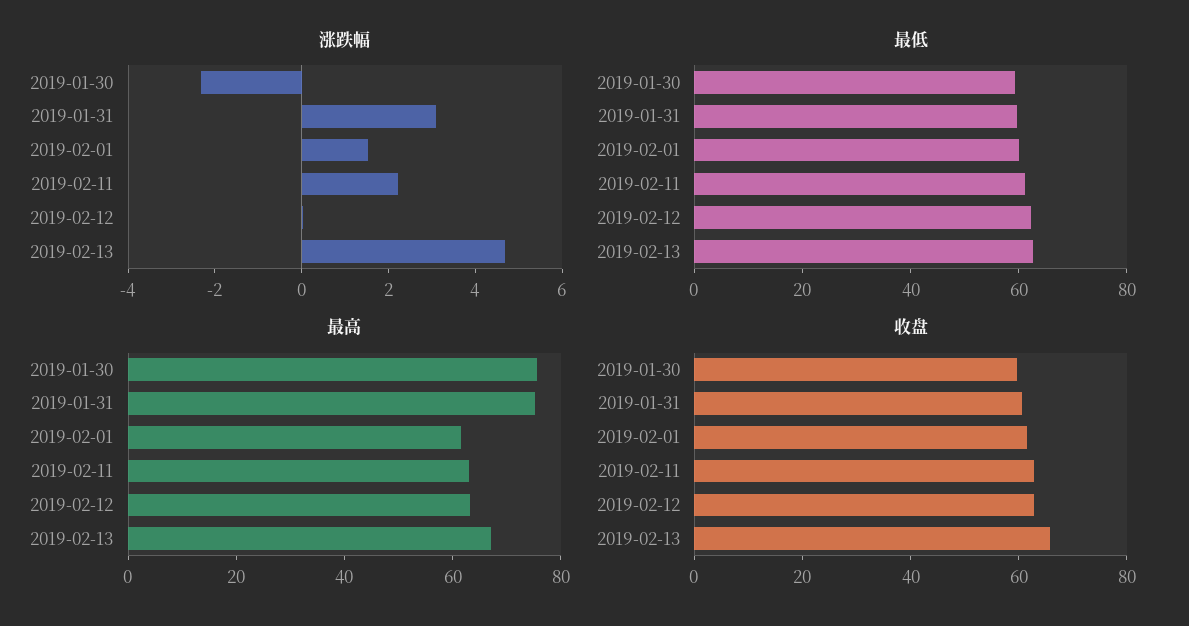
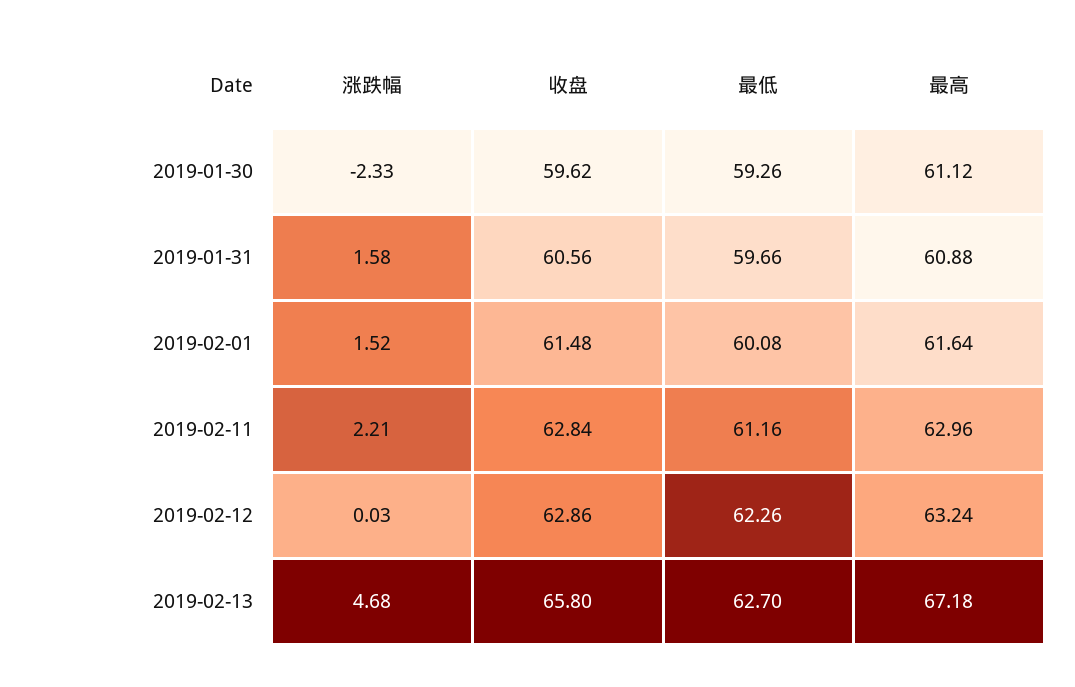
涨跌幅, 2019-01-31: 3 -> 1.58
最高, 2019-01-30: 75 -> 61.12
最高, 2019-01-31: 75 -> 60.88

